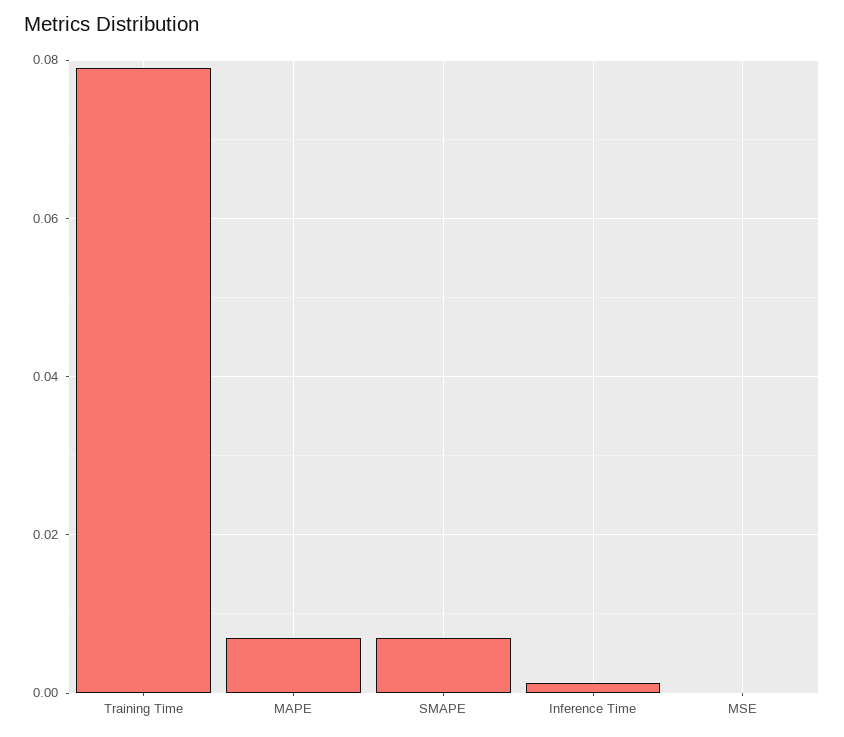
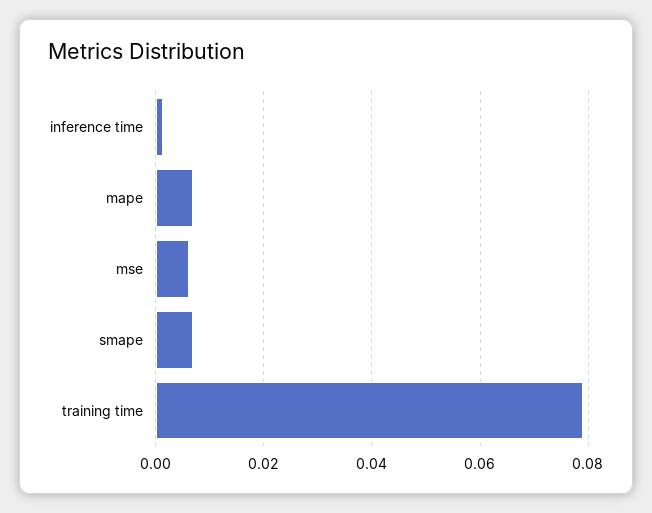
MSE: 0 -> 0.006

